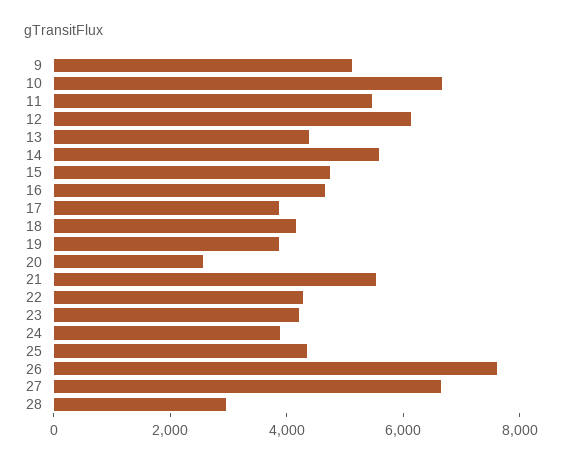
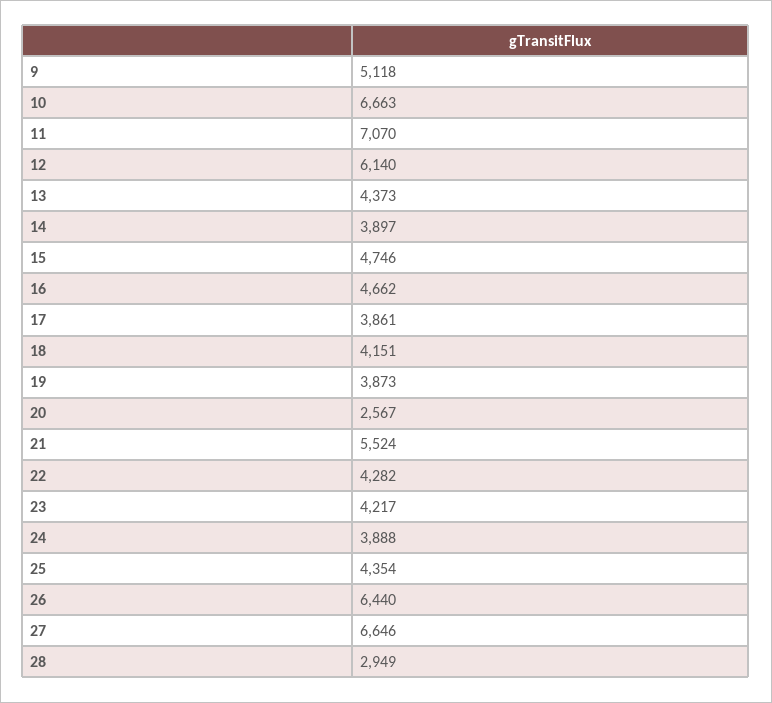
11: 5500 -> 7070
14: 5500 -> 3897
26: 7500 -> 6440

